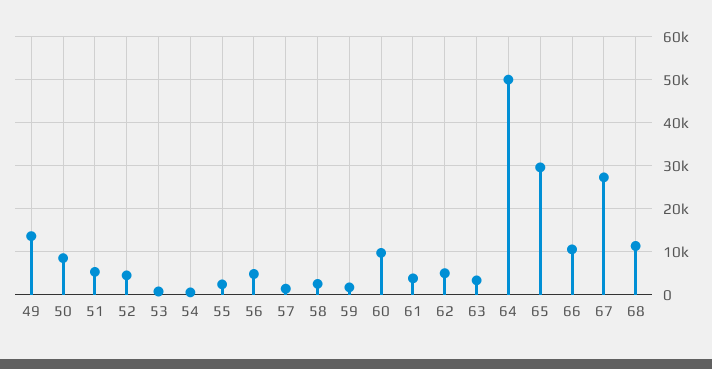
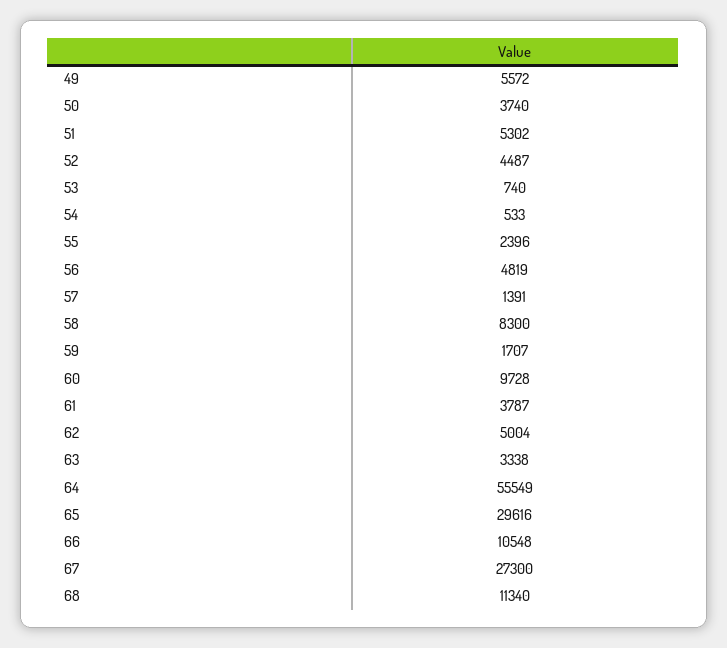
49: 14000 -> 5572
50: 8000 -> 3740
58: 2000 -> 8300
64: 50000 -> 55549

